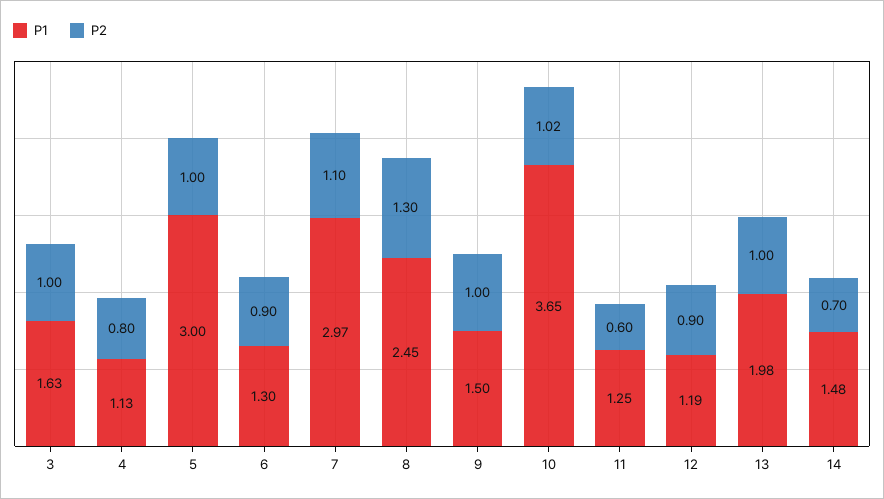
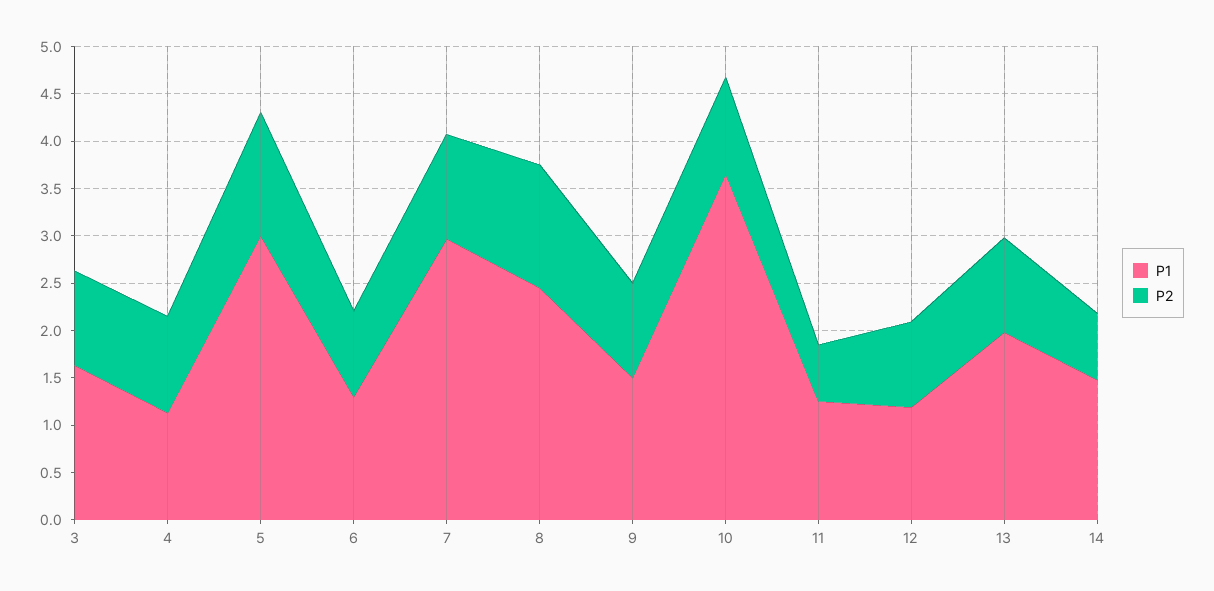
P2, 4: 0.8 -> 1
P2, 5: 1 -> 1.3

